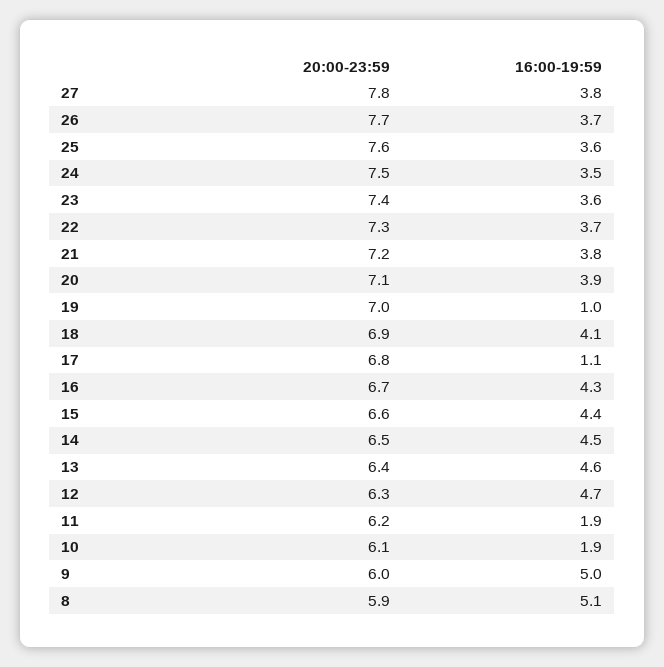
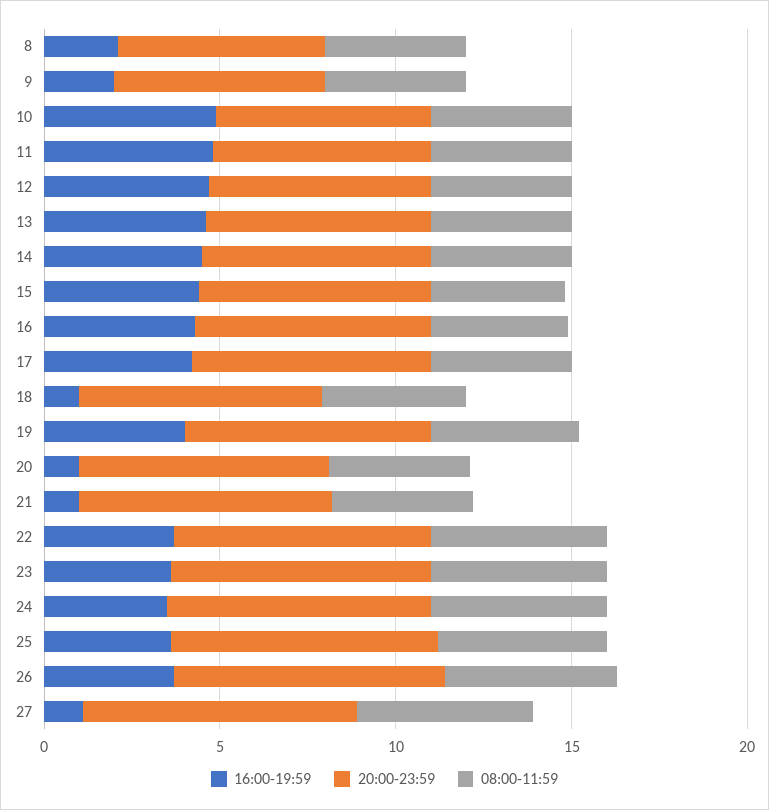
16:00-19:59, 27: 3.8 -> 1
16:00-19:59, 21: 3.8 -> 1
16:00-19:59, 20: 3.9 -> 1
16:00-19:59, 19: 1 -> 4
16:00-19:59, 18: 4.1 -> 1
16:00-19:59, 17: 1.1 -> 4
16:00-19:59, 11: 1.9 -> 5
16:00-19:59, 10: 1.9 -> 5
16:00-19:59, 9: 5 -> 2
16:00-19:59, 8: 5.1 -> 2
08:00-11:59, 8: none -> 4
08:00-11:59, 9: none -> 4
08:00-11:59, 10: none -> 4
08:00-11:59, 11: none -> 4
08:00-11:59, 12: none -> 4
08:00-11:59, 13: none -> 4
08:00-11:59, 14: none -> 4
08:00-11:59, 15: none -> 4
08:00-11:59, 16: none -> 4
08:00-11:59, 17: none -> 4
08:00-11:59, 18: none -> 4
08:00-11:59, 19: none -> 4
08:00-11:59, 20: none -> 4
08:00-11:59, 21: none -> 4
08:00-11:59, 22: none -> 5
08:00-11:59, 23: none -> 5
08:00-11:59, 24: none -> 5
08:00-11:59, 25: none -> 5
08:00-11:59, 26: none -> 5
08:00-11:59, 27: none -> 5

